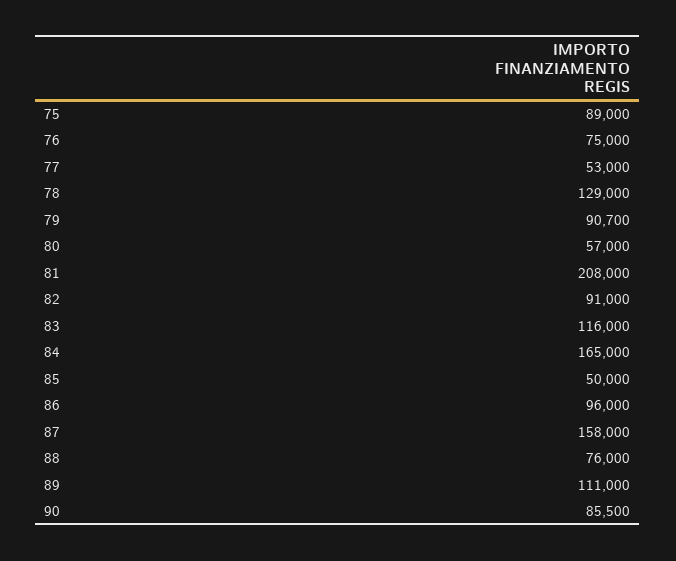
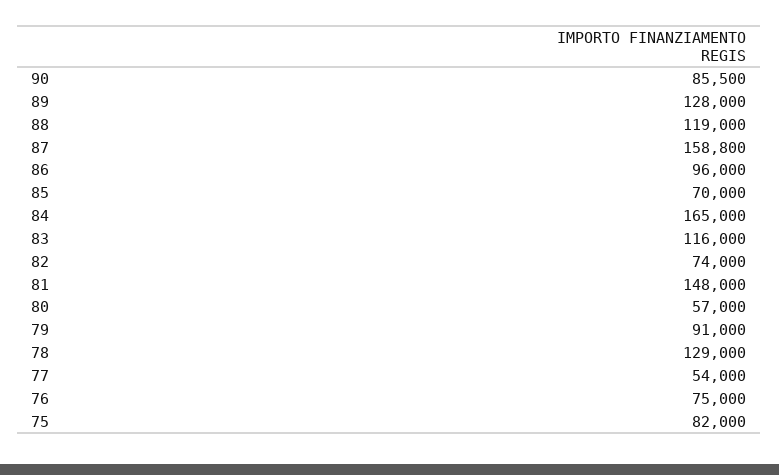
75: 89000 -> 82000
77: 53000 -> 54000
79: 90700 -> 91000
81: 208000 -> 148000
82: 91000 -> 74000
85: 50000 -> 70000
87: 158000 -> 158800
88: 76000 -> 119000
89: 111000 -> 128000

